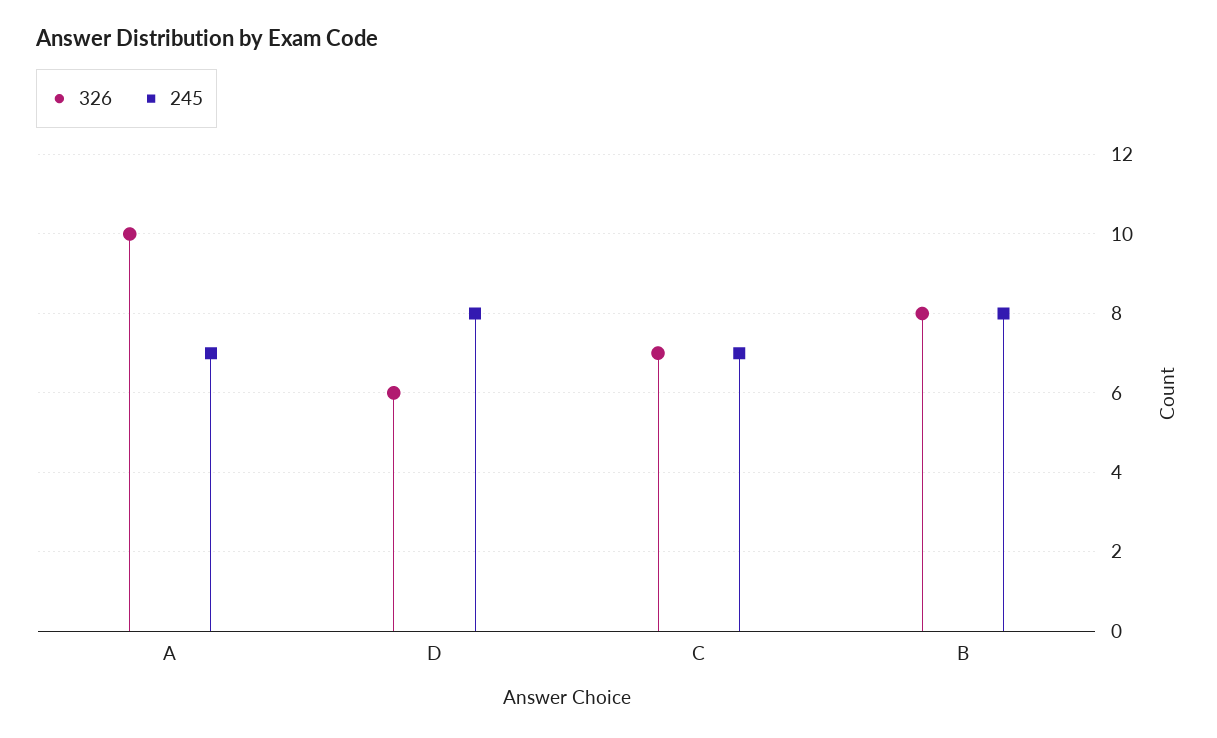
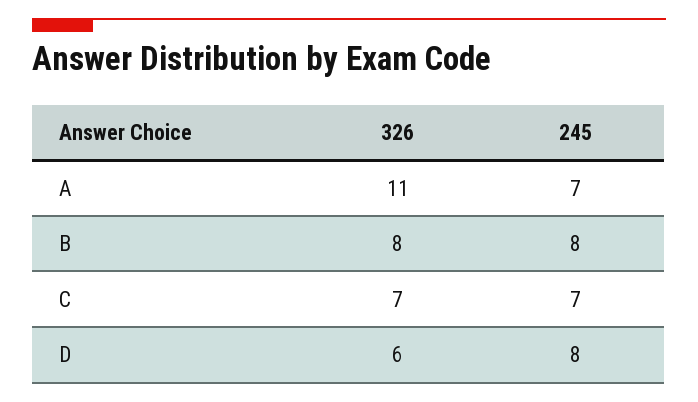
326, A: 10 -> 11

